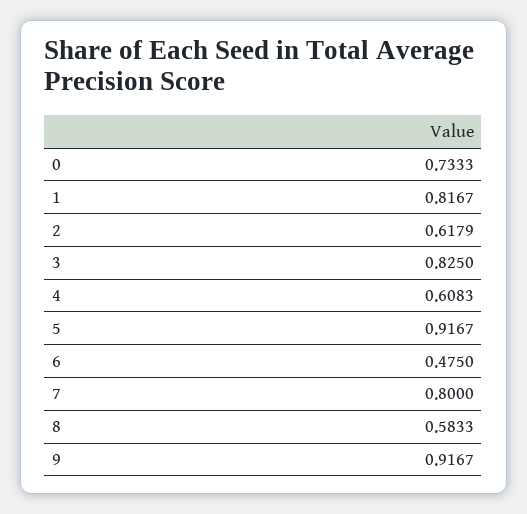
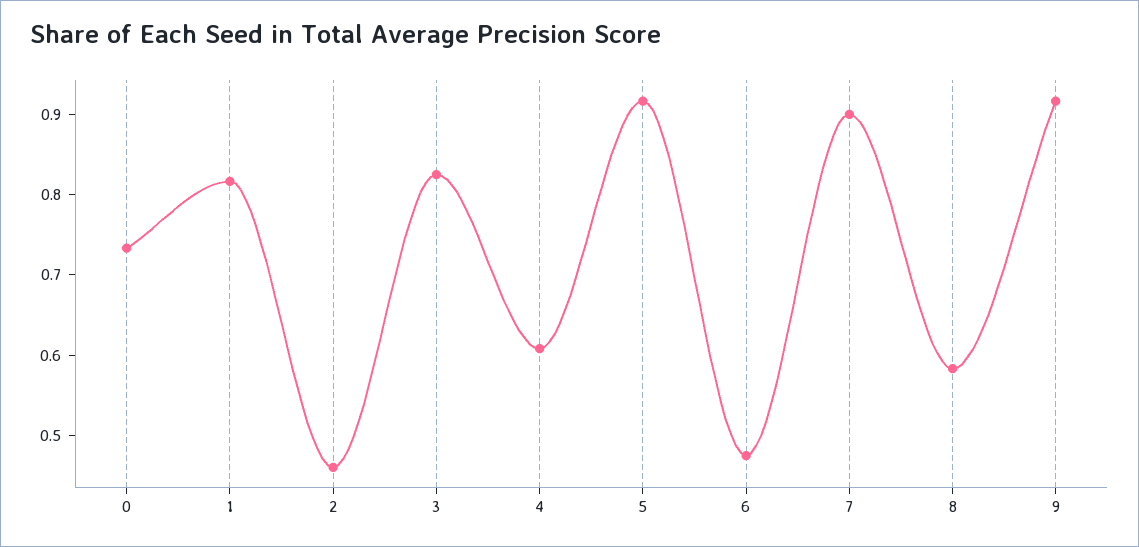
2: 0.6179 -> 0.46
7: 0.8 -> 0.9

